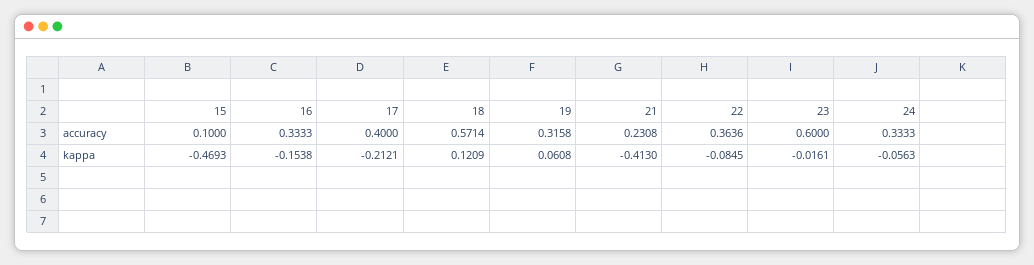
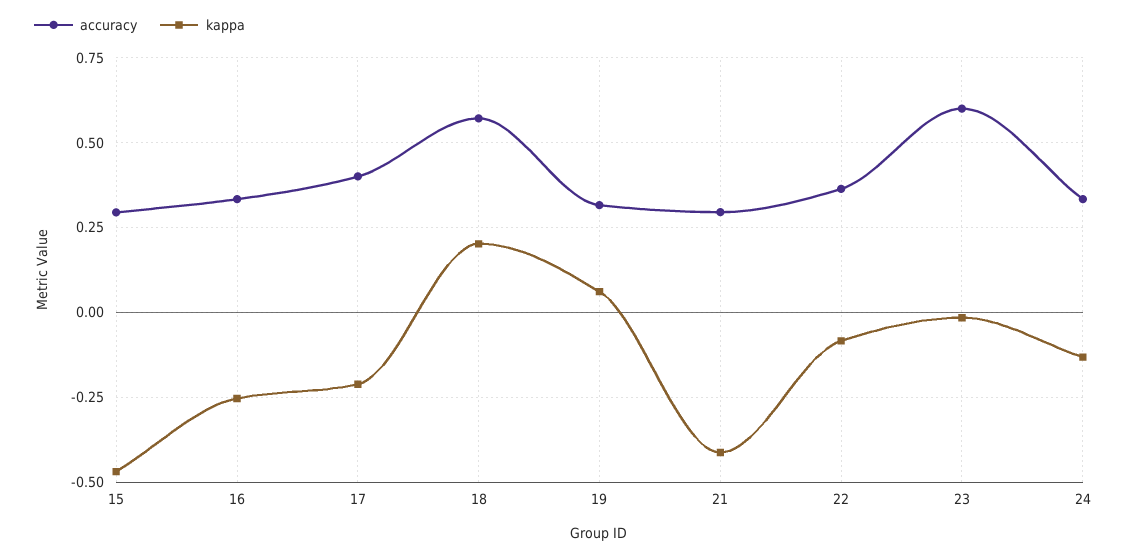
accuracy, 15: 0.1 -> 0.3
accuracy, 21: 0.2308 -> 0.3
kappa, 16: -0.1538 -> -0.25
kappa, 18: 0.1209 -> 0.2
kappa, 24: -0.0563 -> -0.125

